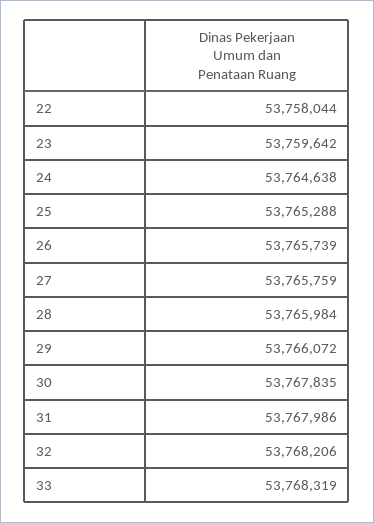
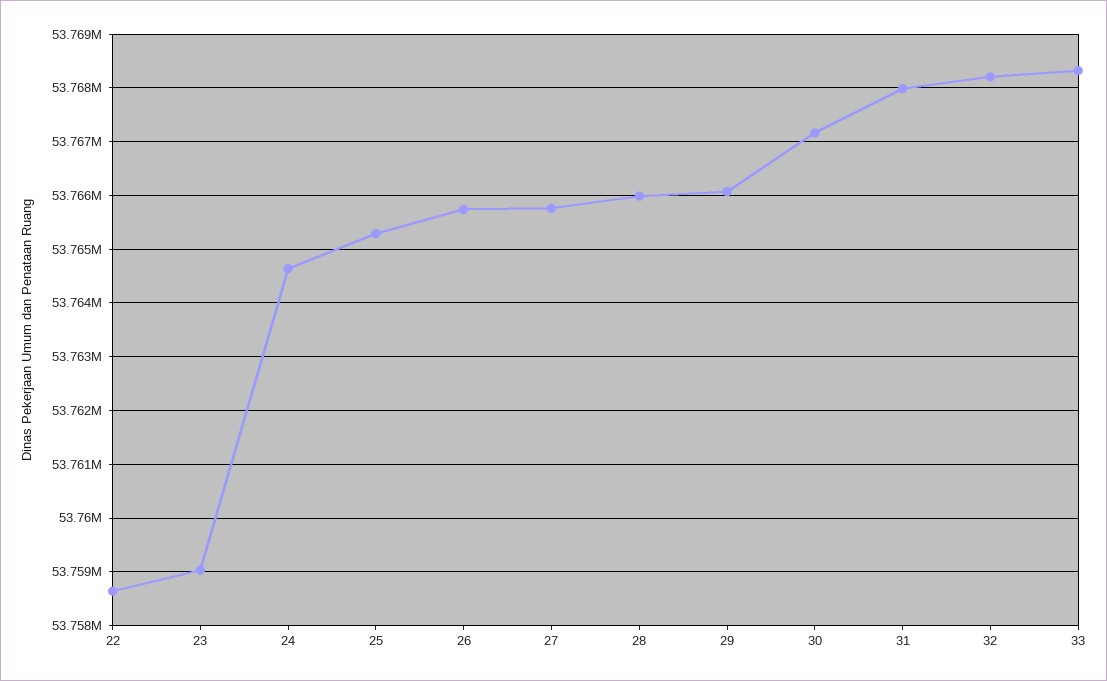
22: 53758044 -> 53758600
23: 53759642 -> 53759000
30: 53767835 -> 53767200

